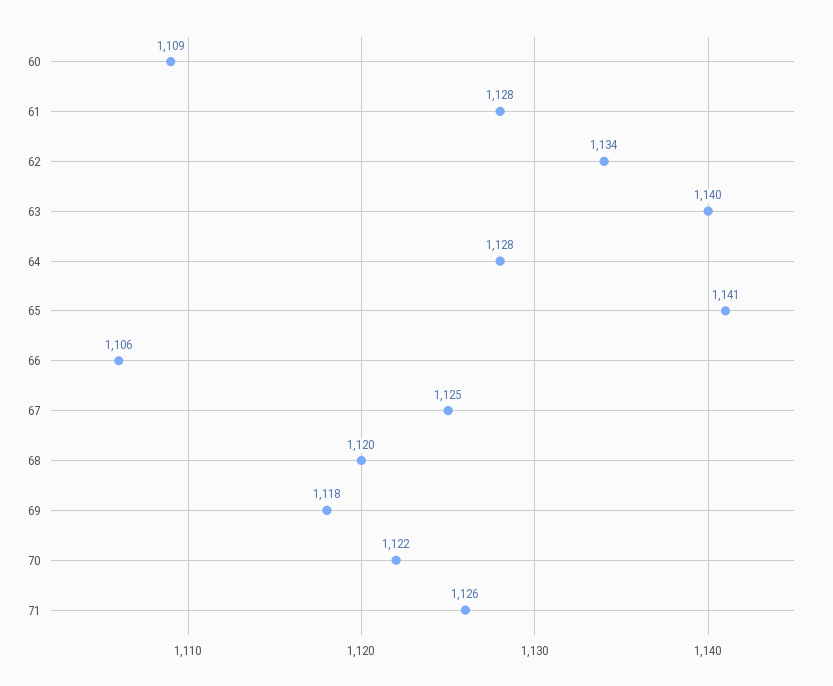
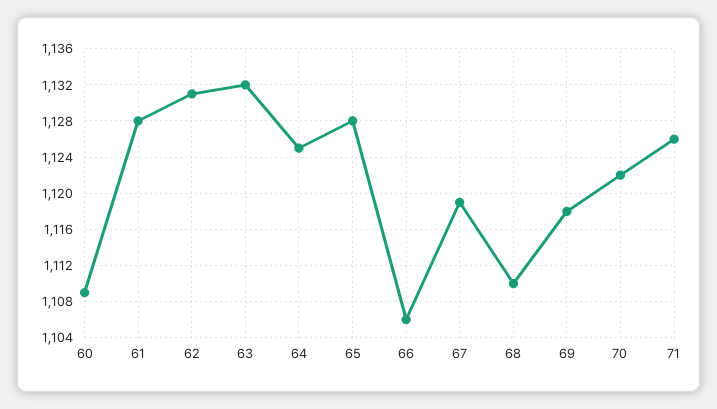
62: 1134 -> 1131
63: 1140 -> 1132
64: 1128 -> 1125
65: 1141 -> 1128
67: 1125 -> 1119
68: 1120 -> 1110

